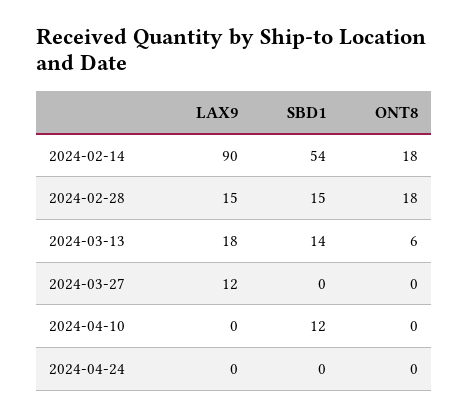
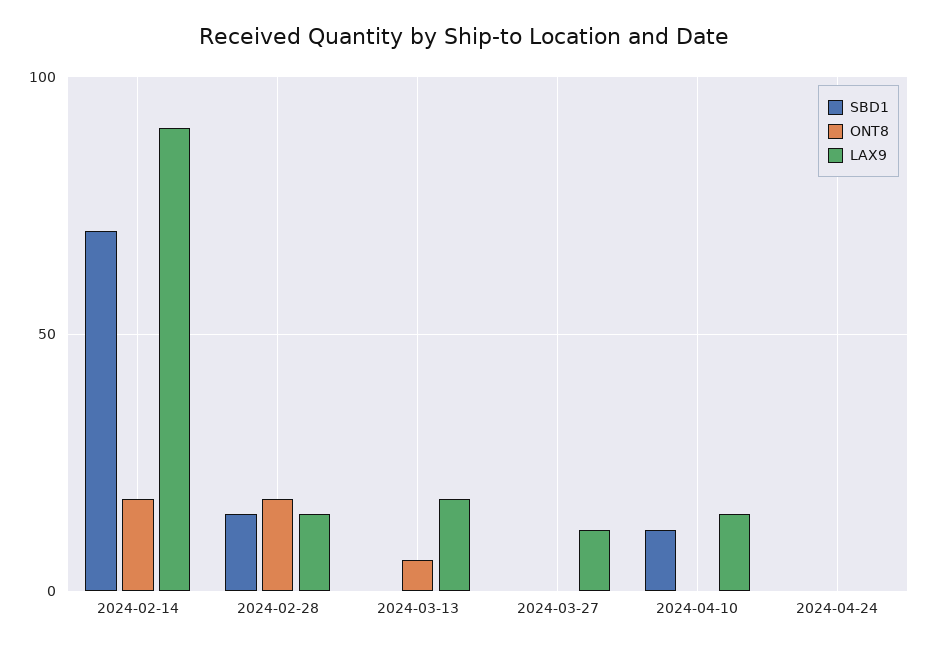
SBD1, 2024-02-14: 54 -> 70
SBD1, 2024-03-13: 14 -> 0
LAX9, 2024-04-10: 0 -> 15

